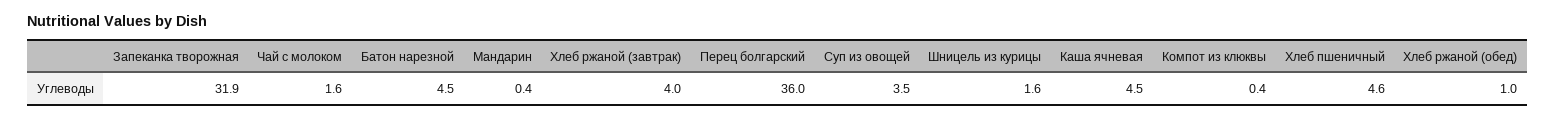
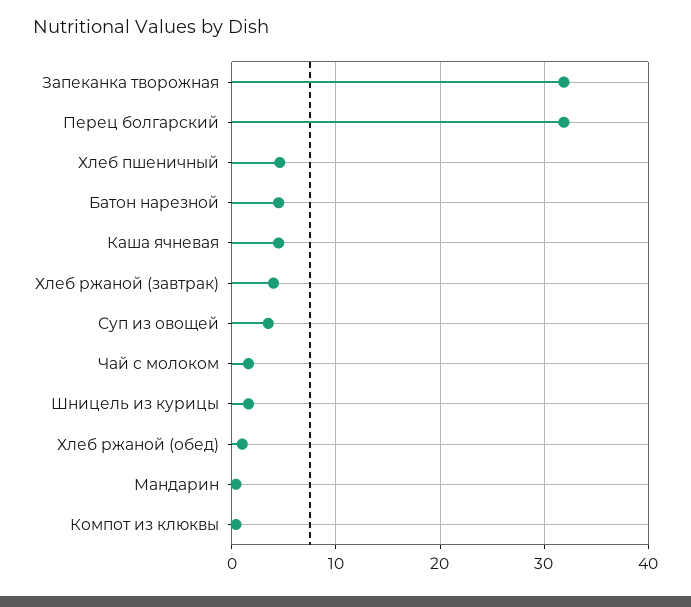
Перец болгарский: 36 -> 32

